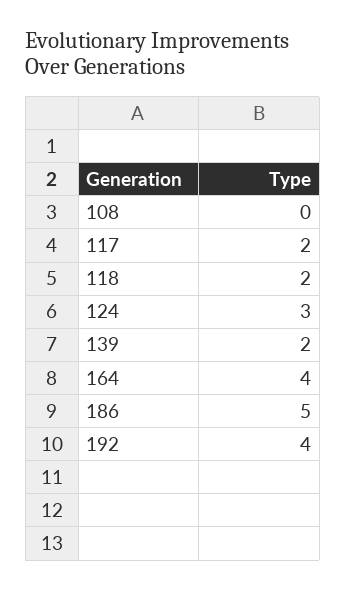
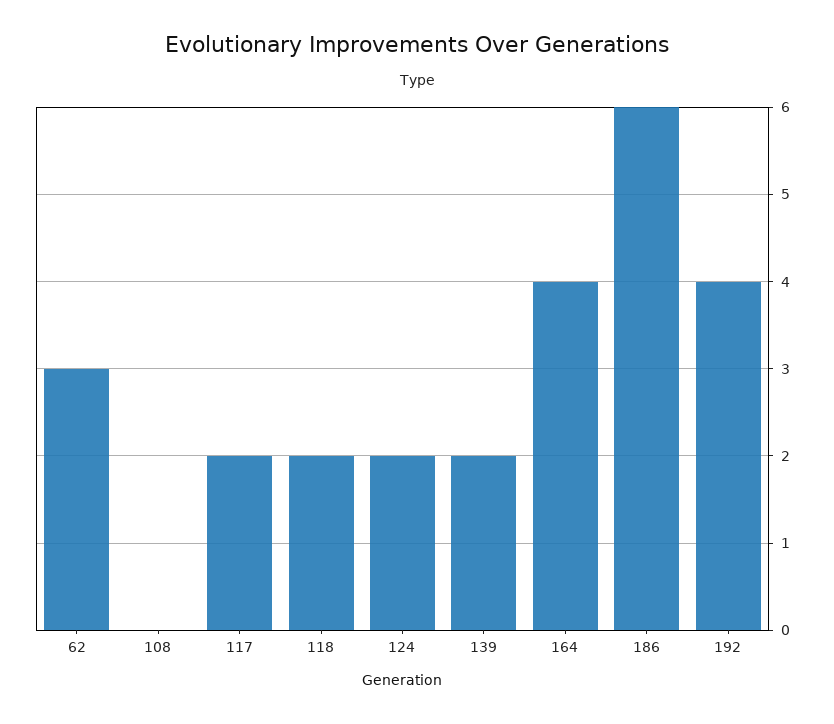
124: 3 -> 2
186: 5 -> 6
62: none -> 3

